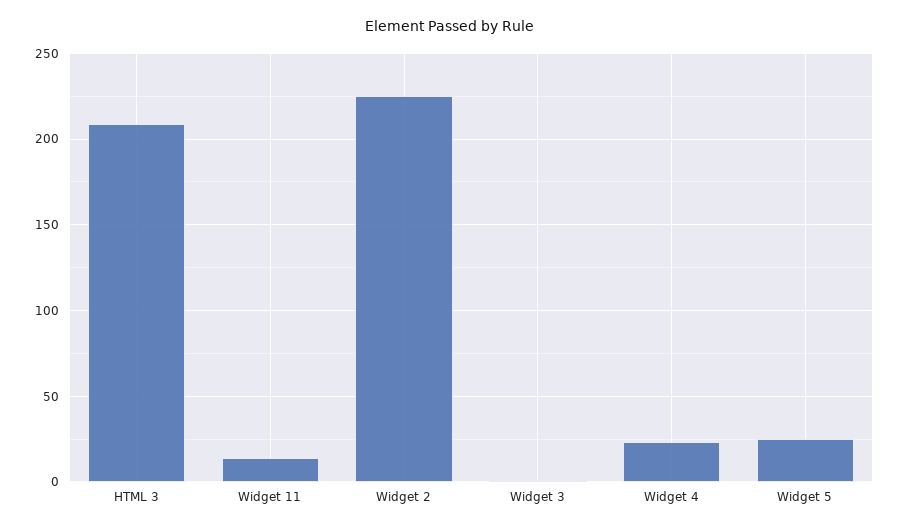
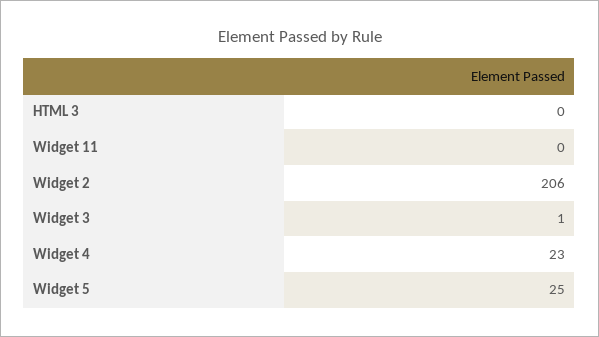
HTML 3: 210 -> 0
Widget 11: 15 -> 0
Widget 2: 225 -> 206

